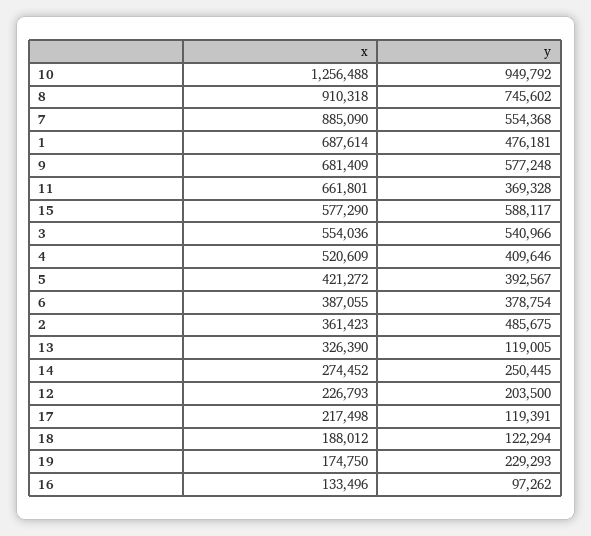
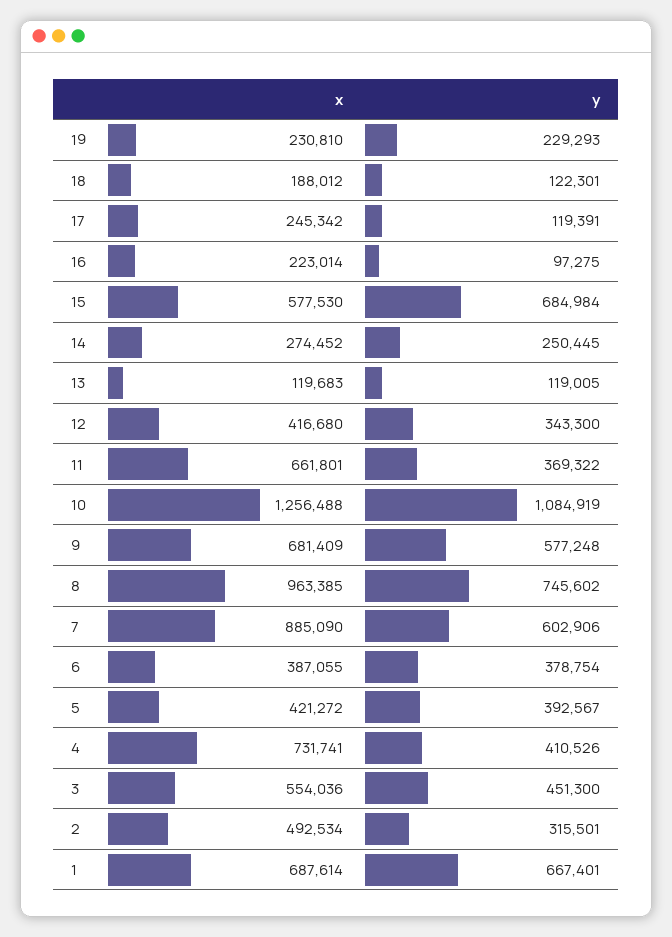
y, 10: 949792 -> 1084919
x, 8: 910318 -> 963385
y, 7: 554368 -> 602906
y, 1: 476181 -> 667401
y, 11: 369328 -> 369322
x, 15: 577290 -> 577530
y, 15: 588117 -> 684984
y, 3: 540966 -> 451300
x, 4: 520609 -> 731741
y, 4: 409646 -> 410526
x, 2: 361423 -> 492534
y, 2: 485675 -> 315501
x, 13: 326390 -> 119683
x, 12: 226793 -> 416680
y, 12: 203500 -> 343300
x, 17: 217498 -> 245342
y, 18: 122294 -> 122301
x, 19: 174750 -> 230810
x, 16: 133496 -> 223014
y, 16: 97262 -> 97275

